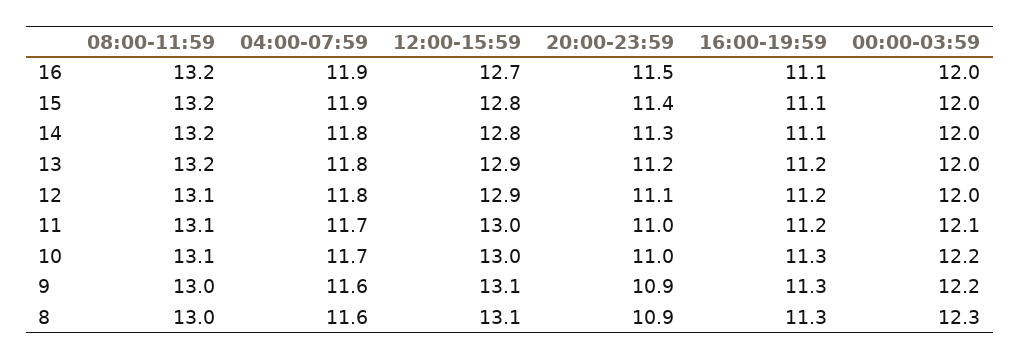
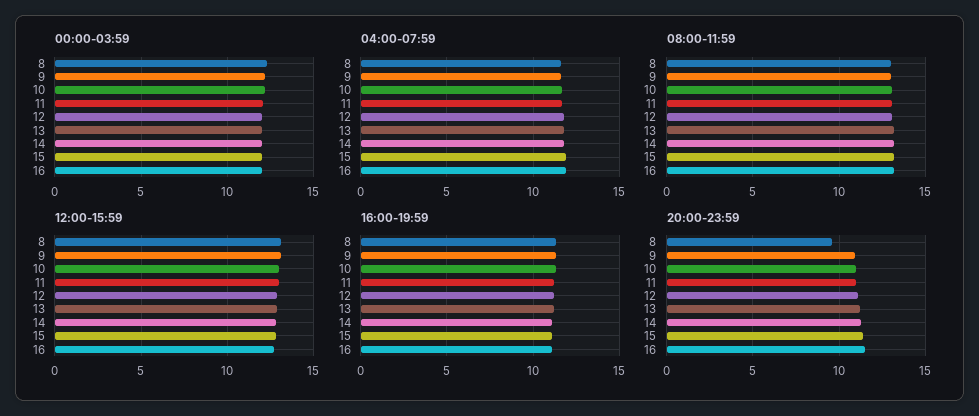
20:00-23:59, 8: 10.9 -> 9.5

